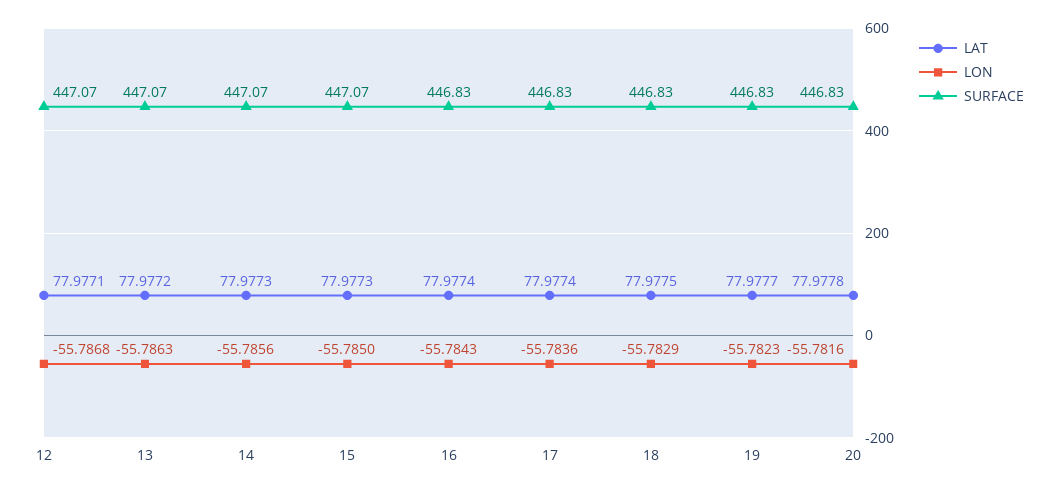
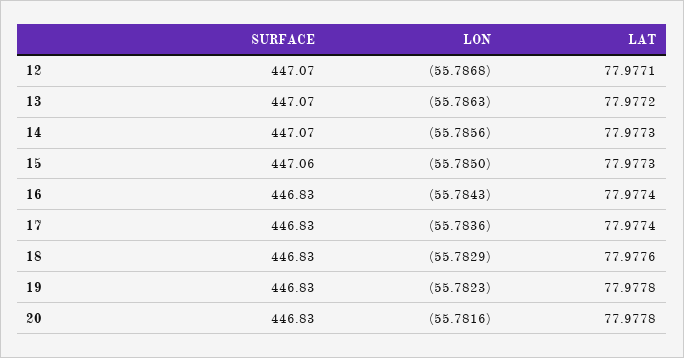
SURFACE, 15: 447.07 -> 447.06
LAT, 18: 77.9775 -> 77.9776
LAT, 19: 77.9777 -> 77.9778

